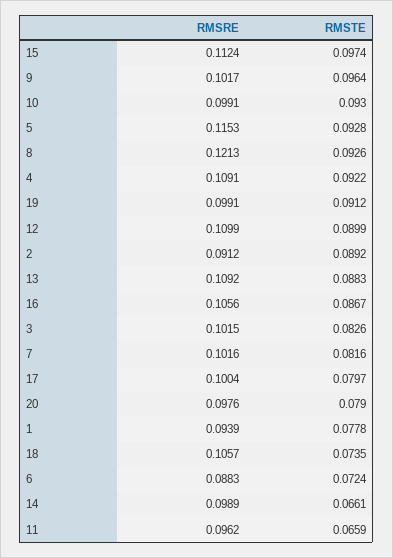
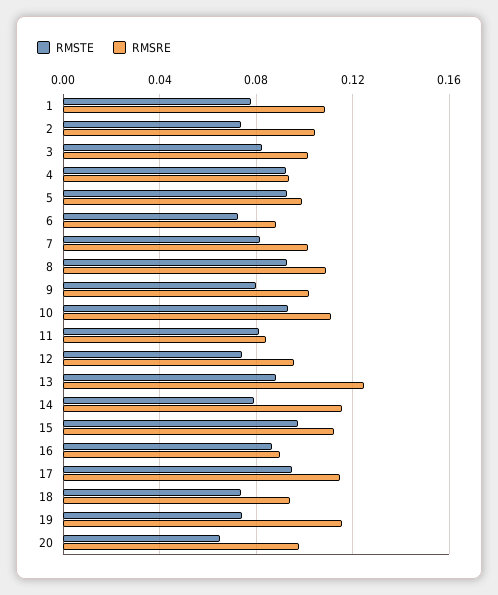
RMSTE, 9: 0.0964 -> 0.08
RMSRE, 10: 0.0991 -> 0.11
RMSRE, 5: 0.1153 -> 0.1
RMSRE, 8: 0.1213 -> 0.11
RMSRE, 4: 0.1091 -> 0.095
RMSRE, 19: 0.0991 -> 0.115
RMSTE, 19: 0.0912 -> 0.075
RMSRE, 12: 0.1099 -> 0.095
RMSTE, 12: 0.0899 -> 0.075
RMSRE, 2: 0.0912 -> 0.105
RMSTE, 2: 0.0892 -> 0.075
RMSRE, 13: 0.1092 -> 0.125
RMSRE, 16: 0.1056 -> 0.09
RMSRE, 17: 0.1004 -> 0.115
RMSTE, 17: 0.0797 -> 0.095
RMSTE, 20: 0.079 -> 0.065
RMSRE, 1: 0.0939 -> 0.11
RMSRE, 18: 0.1057 -> 0.095
RMSRE, 14: 0.0989 -> 0.115
RMSTE, 14: 0.0661 -> 0.08
RMSRE, 11: 0.0962 -> 0.085
RMSTE, 11: 0.0659 -> 0.08

